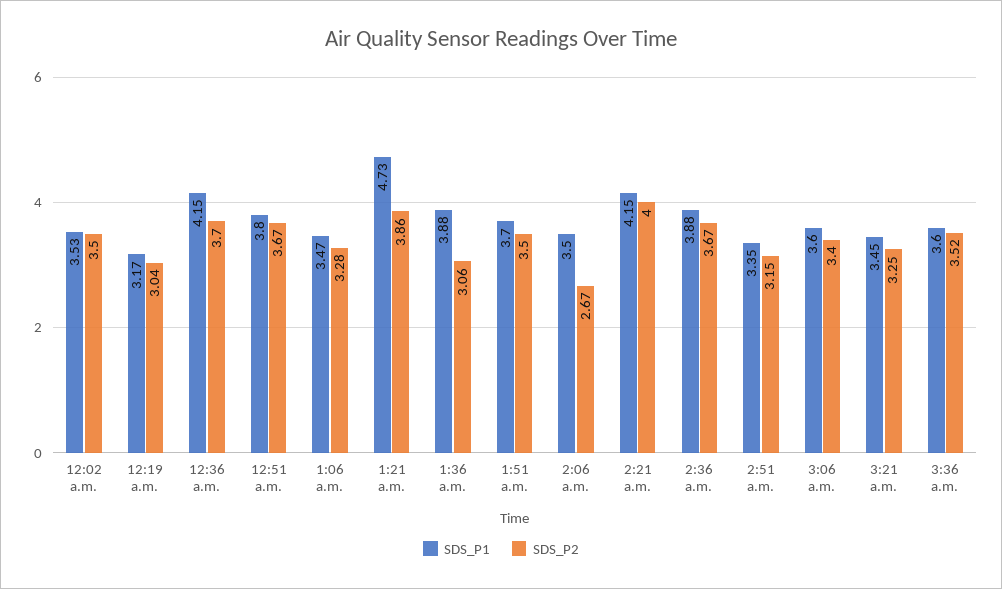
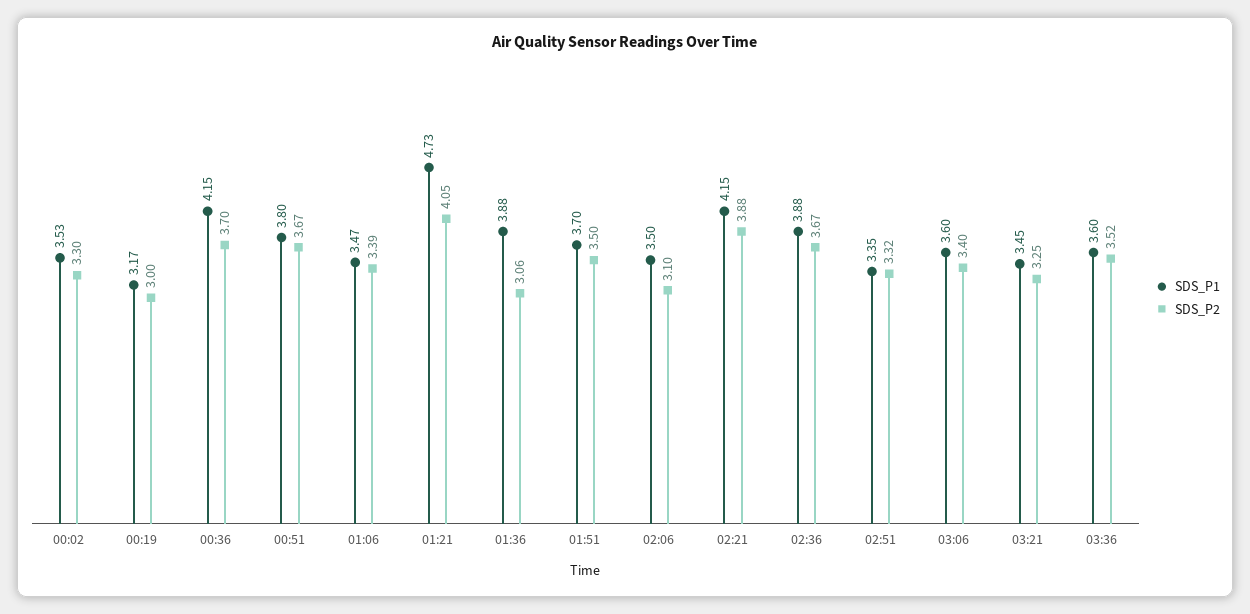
SDS_P2, 12:02 a.m.: 3.5 -> 3.3
SDS_P2, 12:19 a.m.: 3.04 -> 3
SDS_P2, 1:06 a.m.: 3.28 -> 3.39
SDS_P2, 1:21 a.m.: 3.86 -> 4.05
SDS_P2, 2:06 a.m.: 2.67 -> 3.1
SDS_P2, 2:21 a.m.: 4 -> 3.88
SDS_P2, 2:51 a.m.: 3.15 -> 3.32

